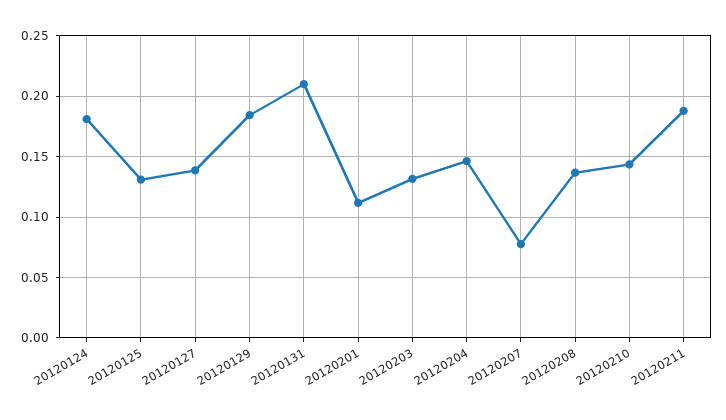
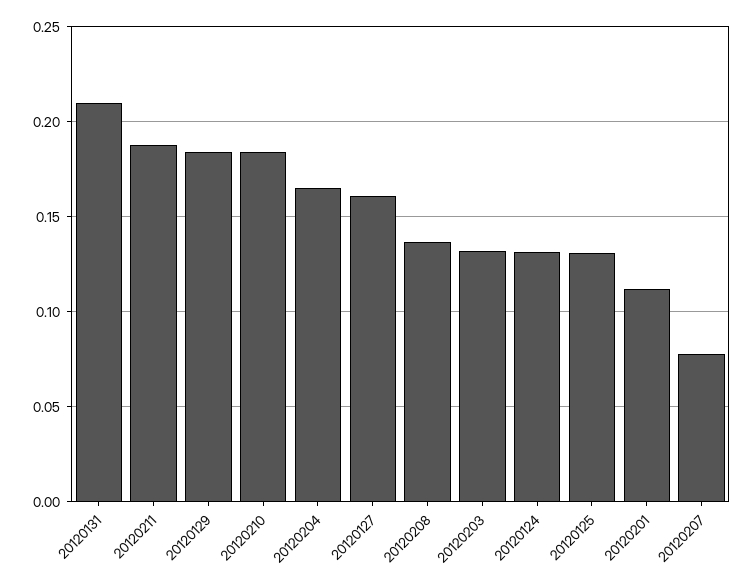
20120124: 0.18 -> 0.13
20120127: 0.14 -> 0.16
20120204: 0.145 -> 0.165
20120210: 0.145 -> 0.185

